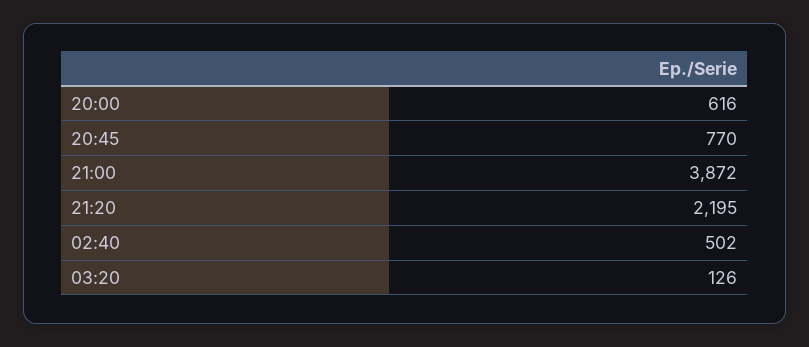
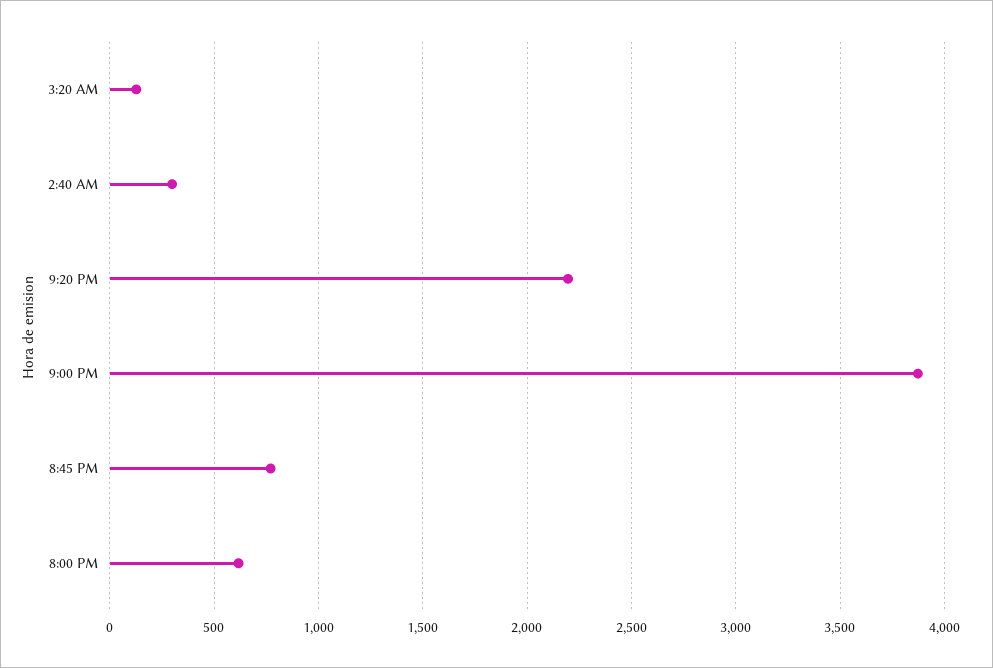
02:40: 502 -> 300

